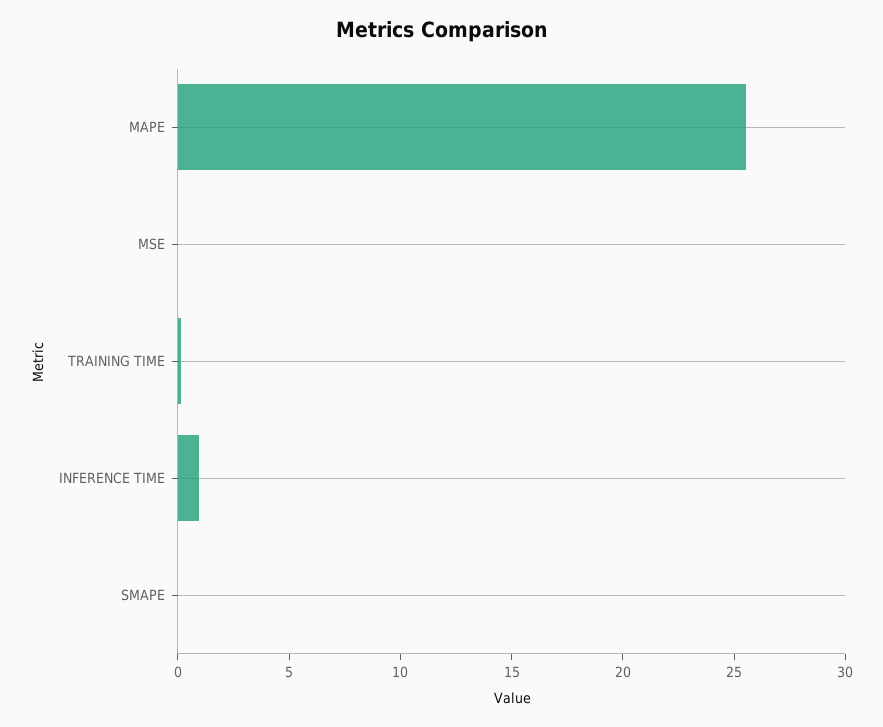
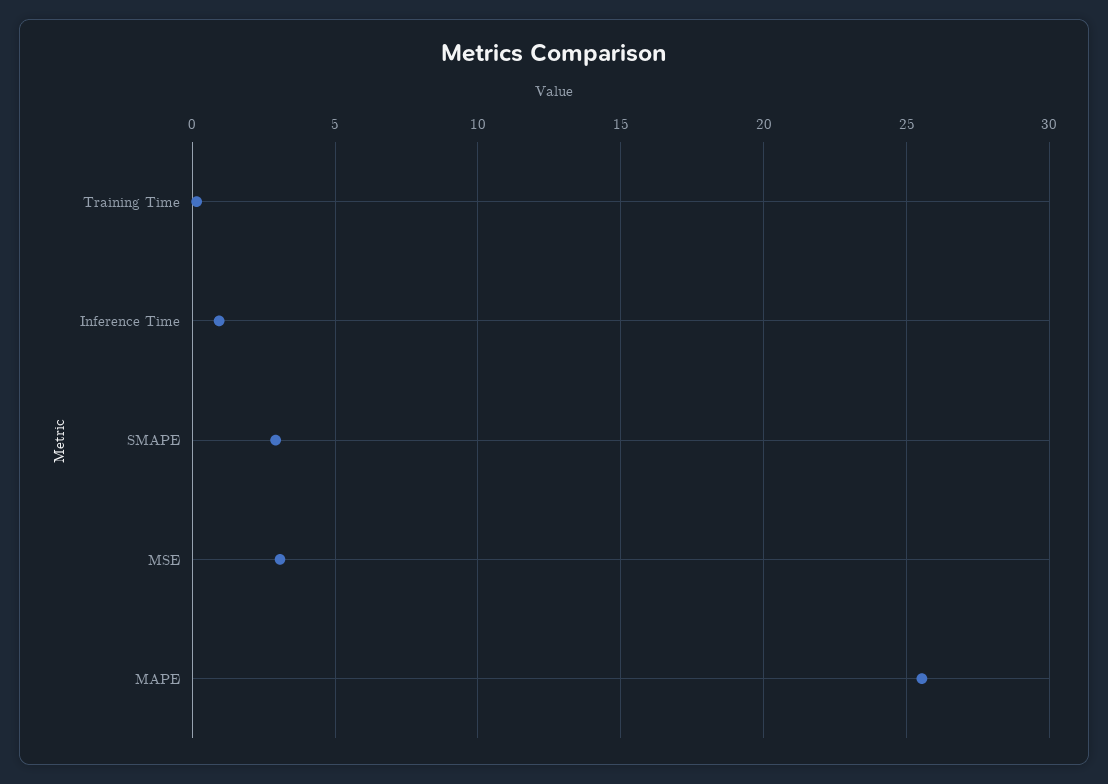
MSE: 0 -> 3
SMAPE: 0 -> 3

